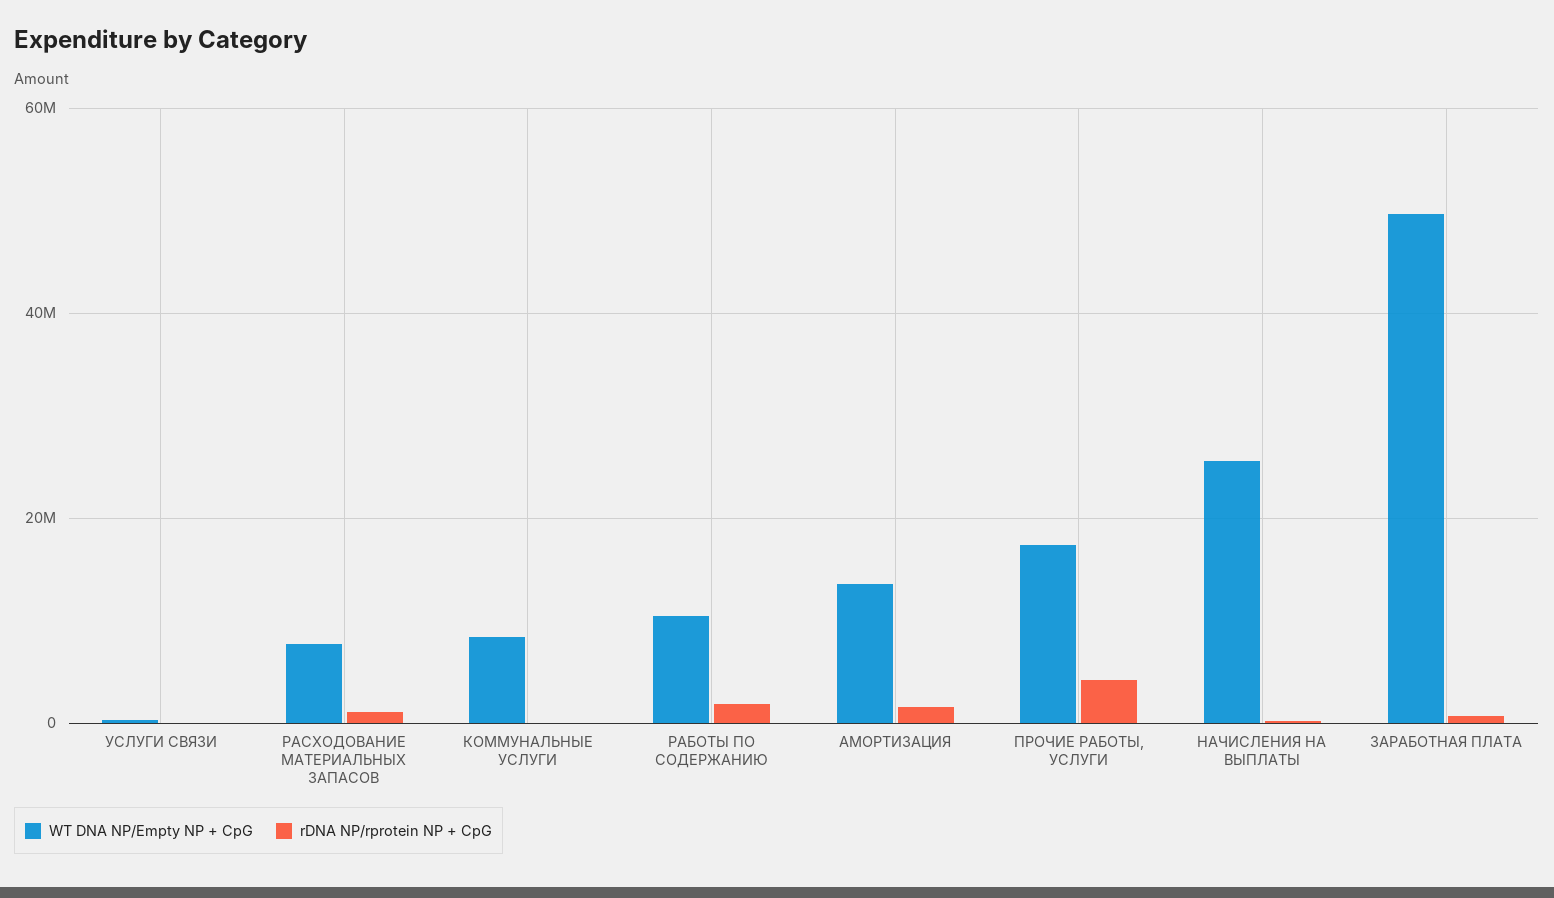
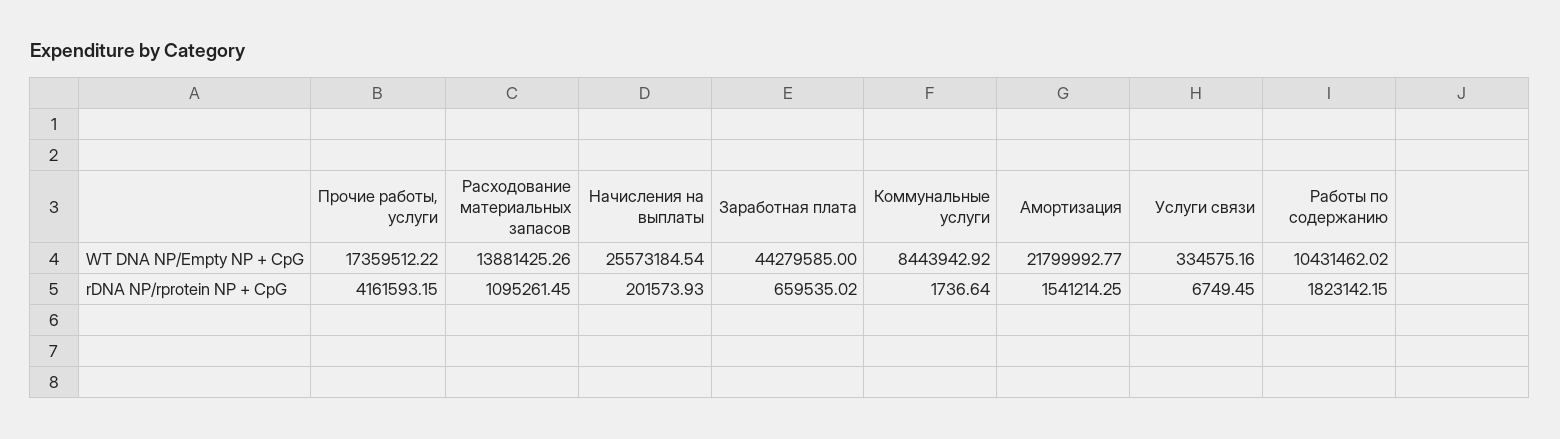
WT DNA NP/Empty NP + CpG, РАСХОДОВАНИЕ МАТЕРИАЛЬНЫХ ЗАПАСОВ: 8000000 -> 13881425.26
WT DNA NP/Empty NP + CpG, АМОРТИЗАЦИЯ: 14000000 -> 21799992.77
WT DNA NP/Empty NP + CpG, ЗАРАБОТНАЯ ПЛАТА: 50000000 -> 44279585

